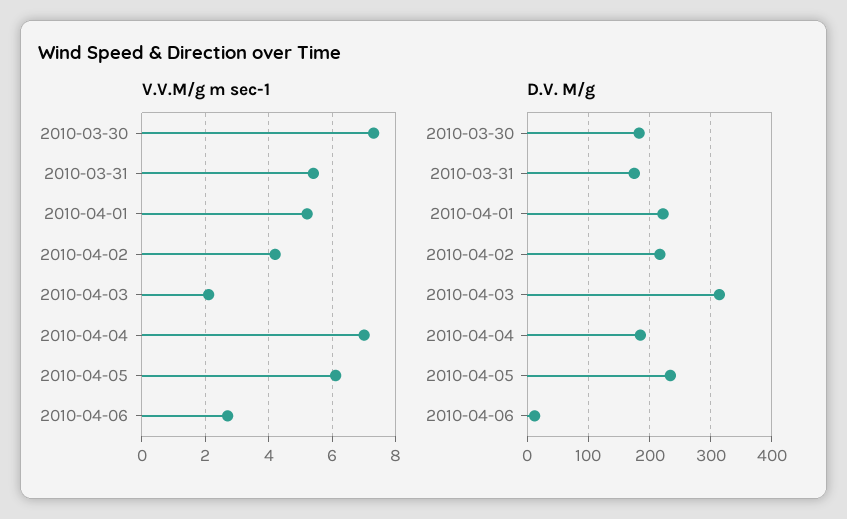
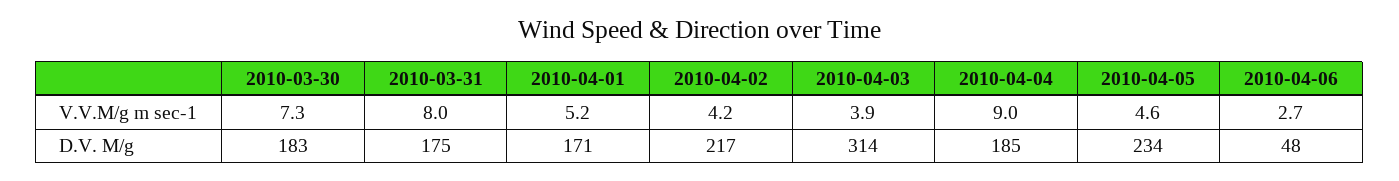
V.V.M/g m sec-1, 2010-03-31: 5.5 -> 8
V.V.M/g m sec-1, 2010-04-03: 2 -> 3.9
V.V.M/g m sec-1, 2010-04-04: 7 -> 9
V.V.M/g m sec-1, 2010-04-05: 6 -> 4.6
D.V. M/g, 2010-04-01: 220 -> 171
D.V. M/g, 2010-04-06: 10 -> 48

